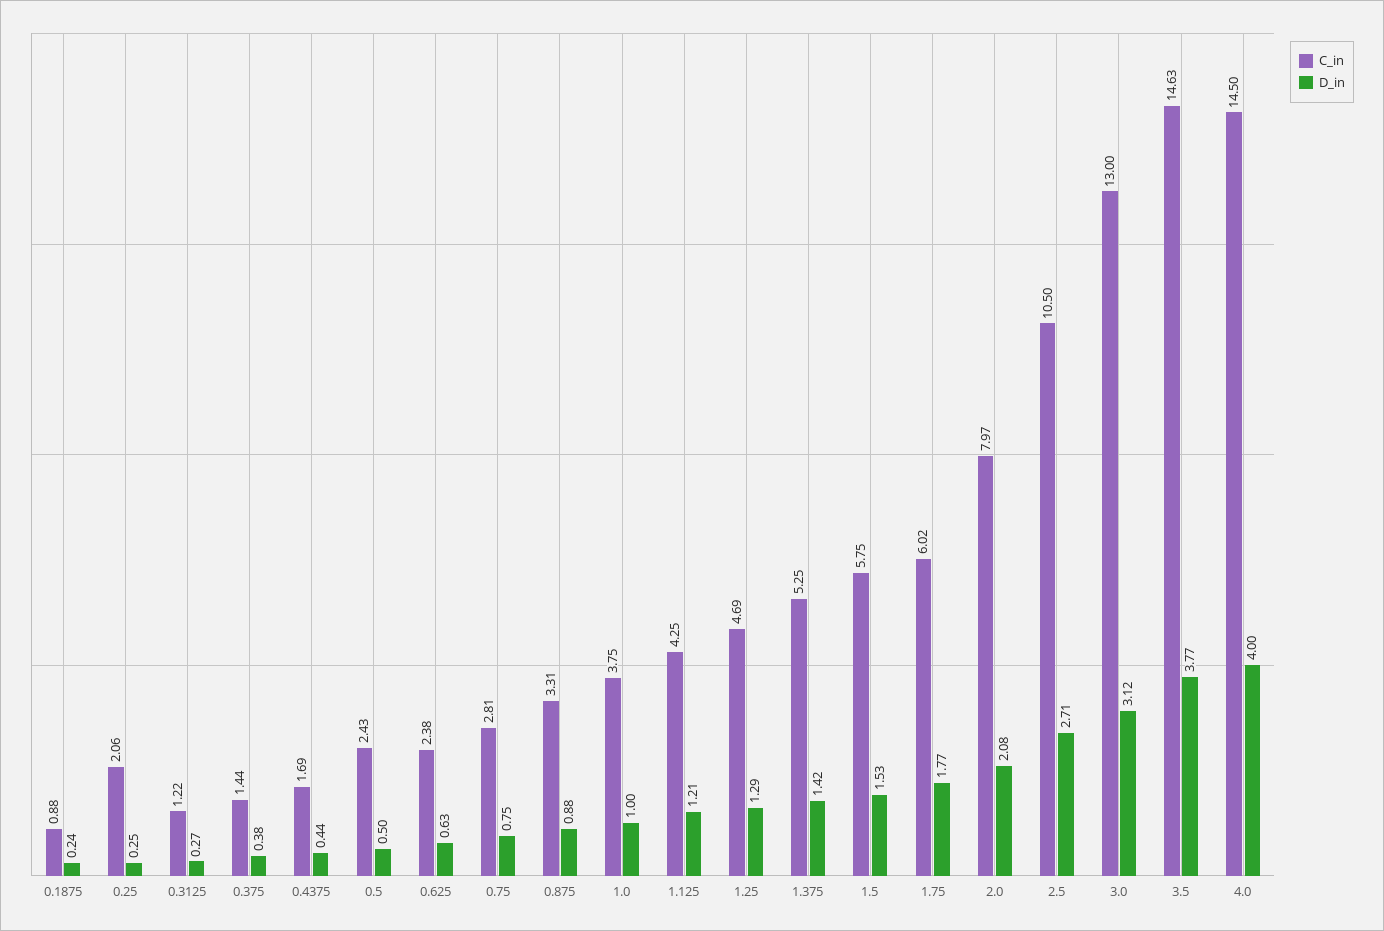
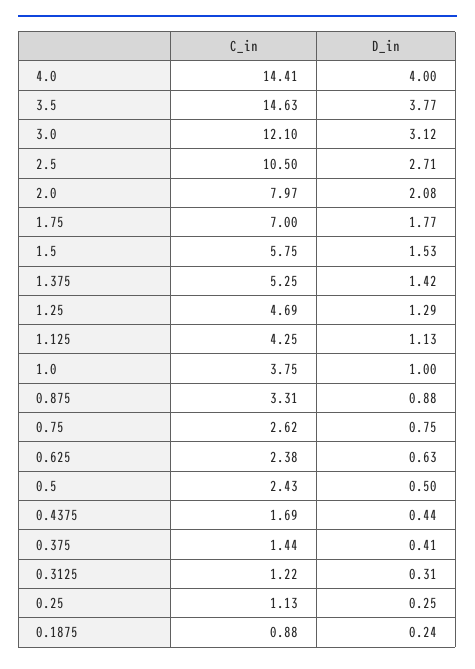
C_in, 0.25: 2.06 -> 1.13
D_in, 0.3125: 0.27 -> 0.31
D_in, 0.375: 0.38 -> 0.41
C_in, 0.75: 2.81 -> 2.62
D_in, 1.125: 1.21 -> 1.13
C_in, 1.75: 6.02 -> 7
C_in, 3.0: 13 -> 12.1
C_in, 4.0: 14.5 -> 14.41

